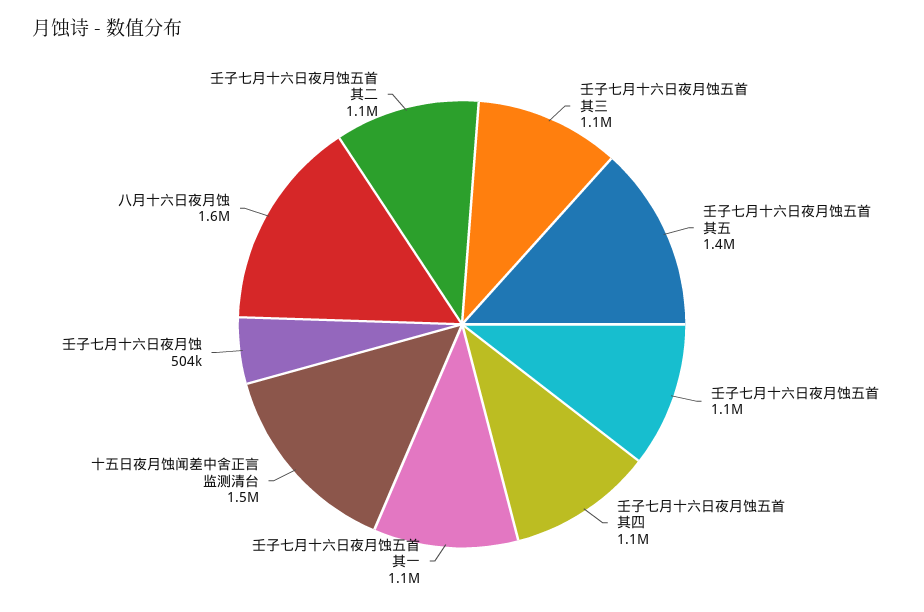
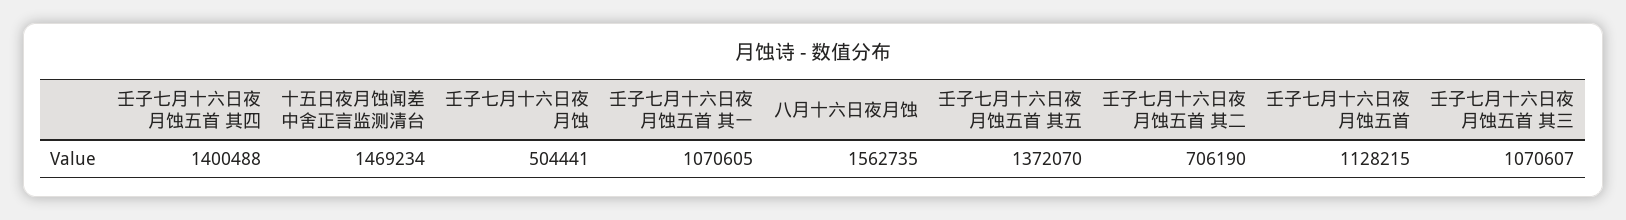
壬子七月十六日夜月蚀五首 其四: 1100000 -> 1400488
壬子七月十六日夜月蚀五首 其二: 1100000 -> 706190

